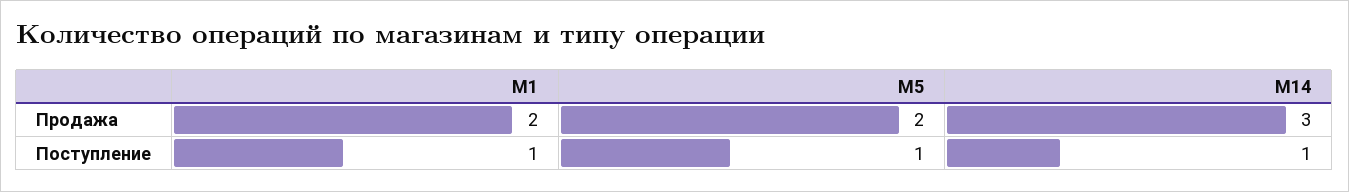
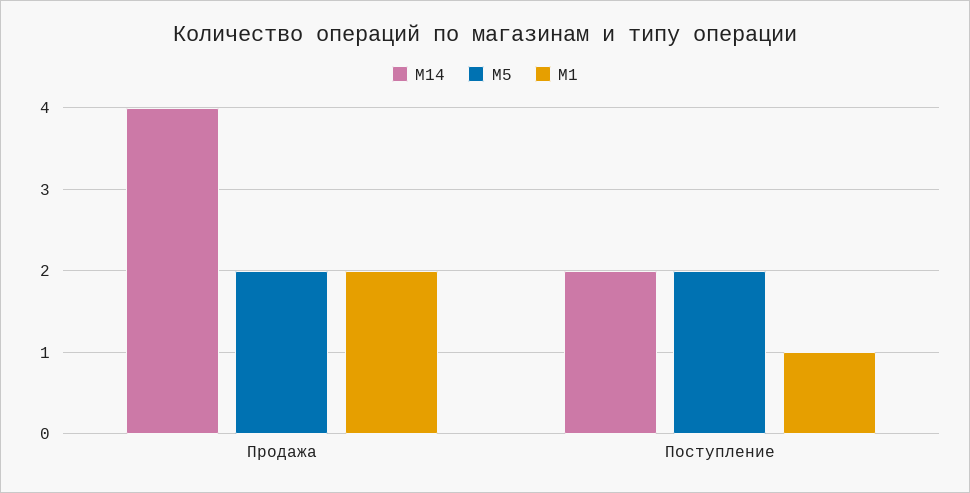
M14, Продажа: 3 -> 4
M5, Поступление: 1 -> 2
M14, Поступление: 1 -> 2

